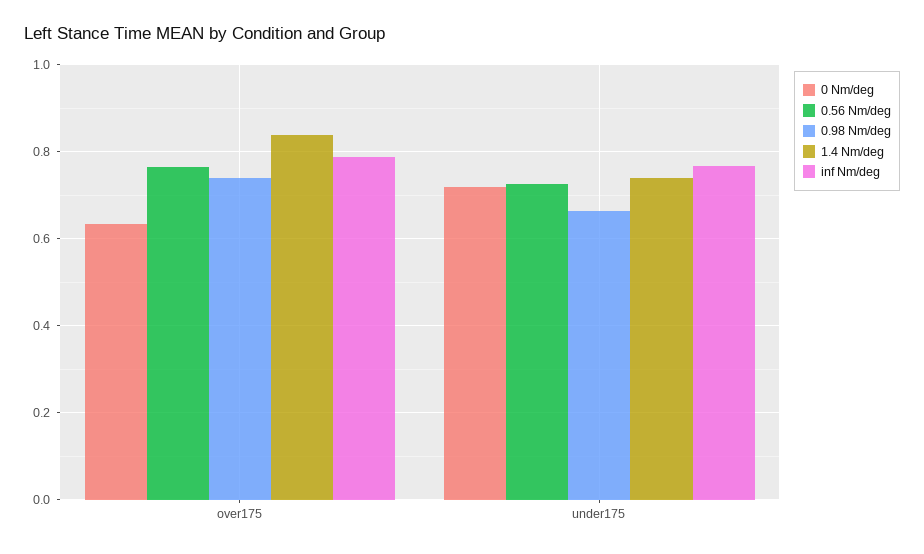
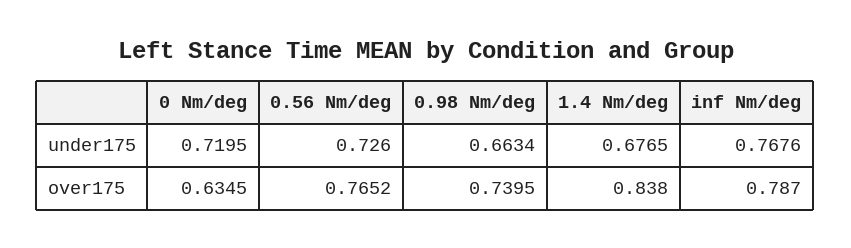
1.4 Nm/deg, under175: 0.74 -> 0.6765

